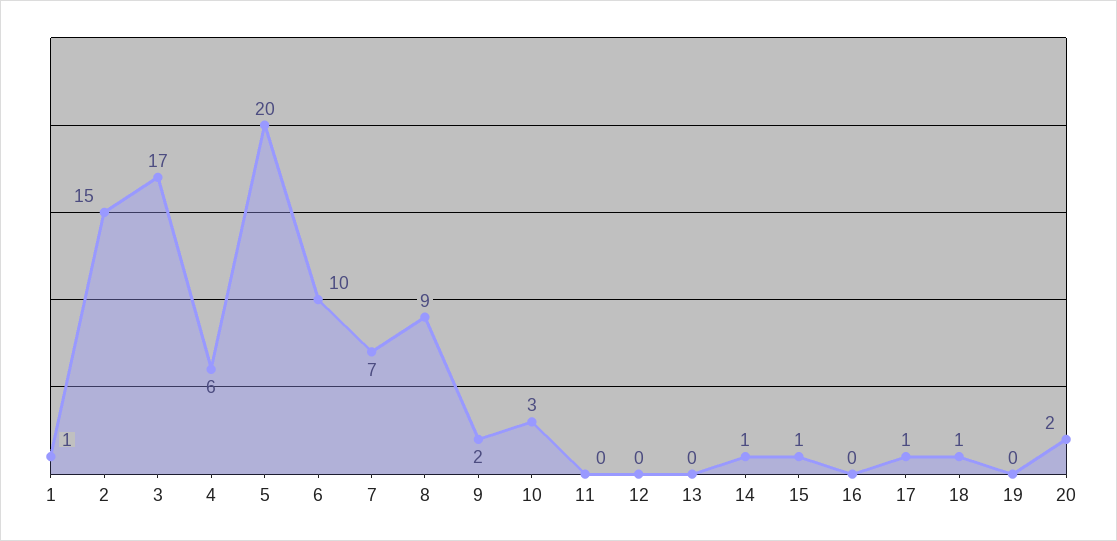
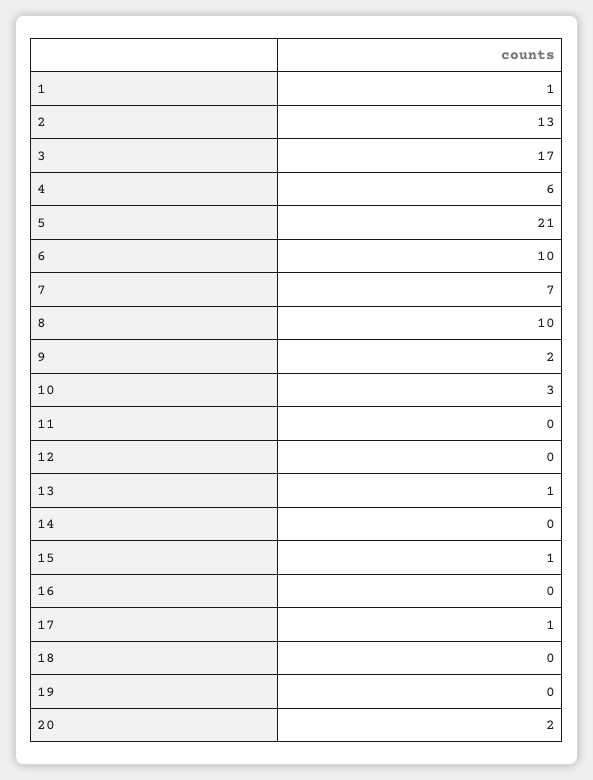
2: 15 -> 13
5: 20 -> 21
8: 9 -> 10
13: 0 -> 1
14: 1 -> 0
18: 1 -> 0

